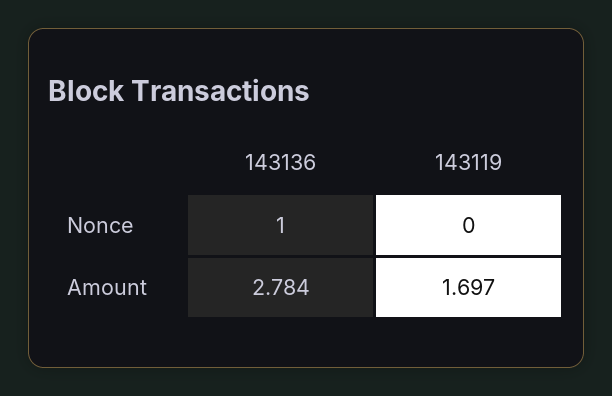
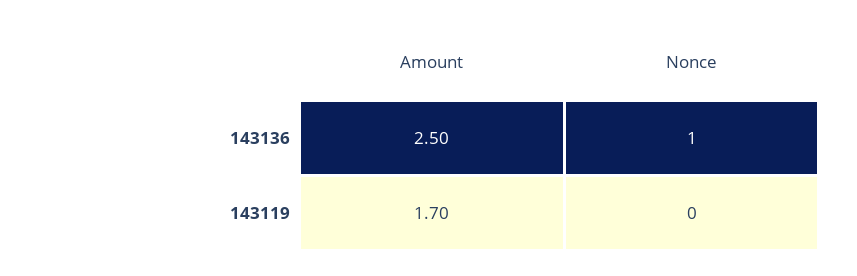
143136, Amount: 2.784 -> 2.5

